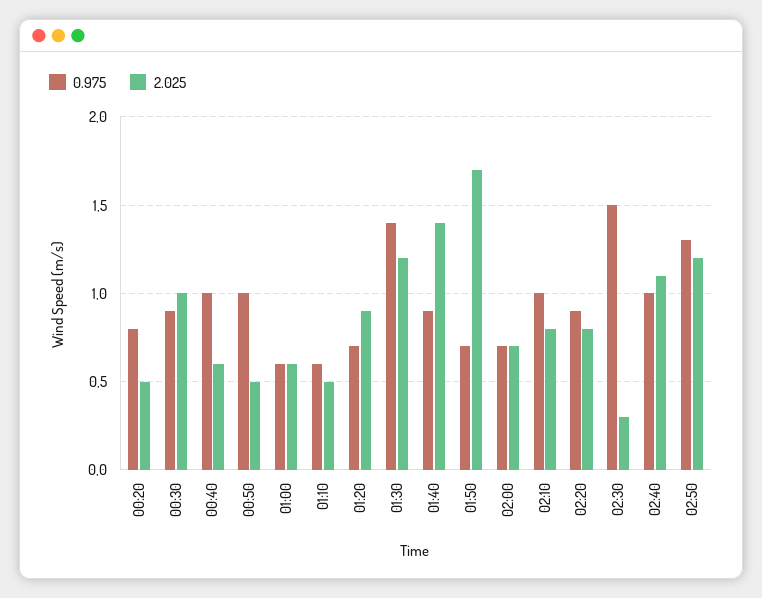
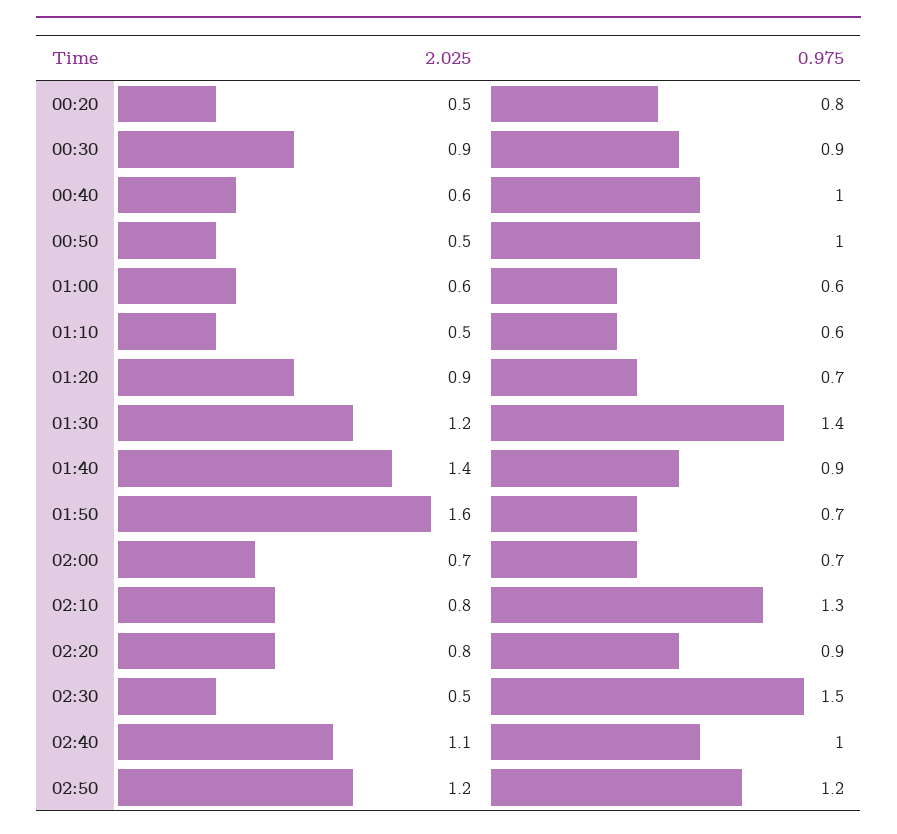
2.025, 00:30: 1 -> 0.9
2.025, 01:50: 1.7 -> 1.6
0.975, 02:10: 1 -> 1.3
2.025, 02:30: 0.3 -> 0.5
0.975, 02:50: 1.3 -> 1.2

